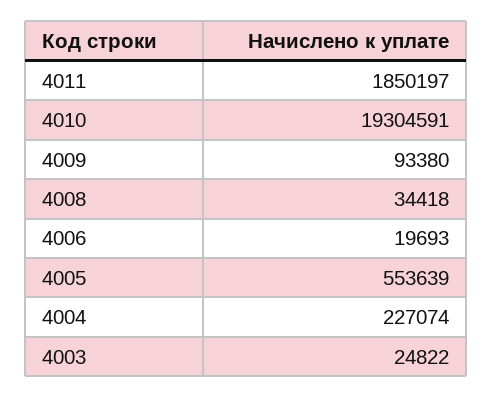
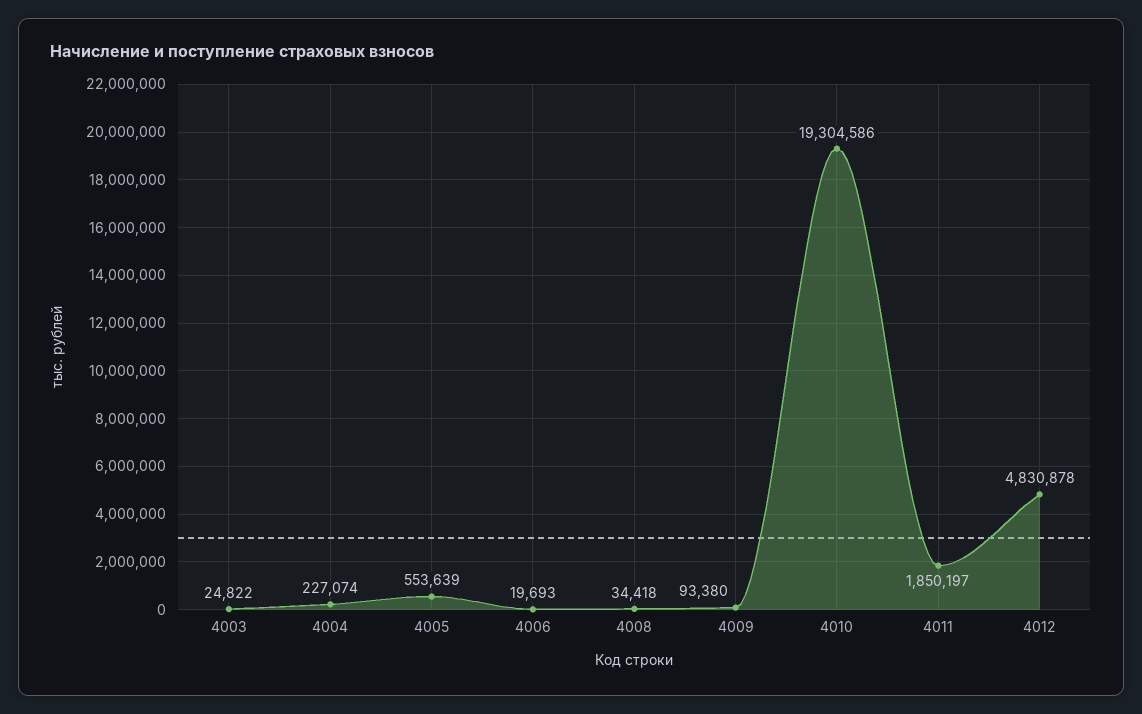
4010: 19304591 -> 19304586
4012: none -> 4830878

